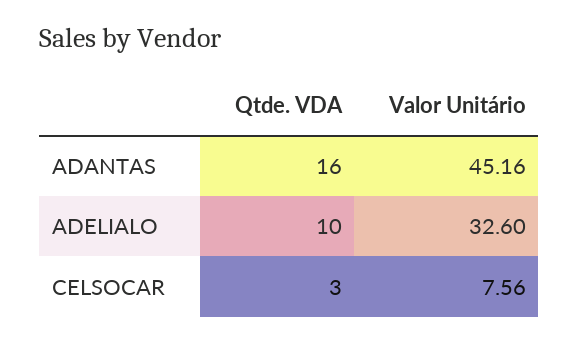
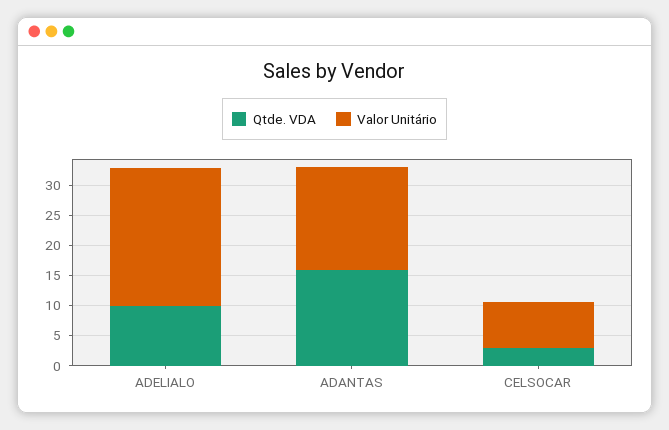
Valor Unitário, ADANTAS: 45.16 -> 17.5
Valor Unitário, ADELIALO: 32.6 -> 22.5

